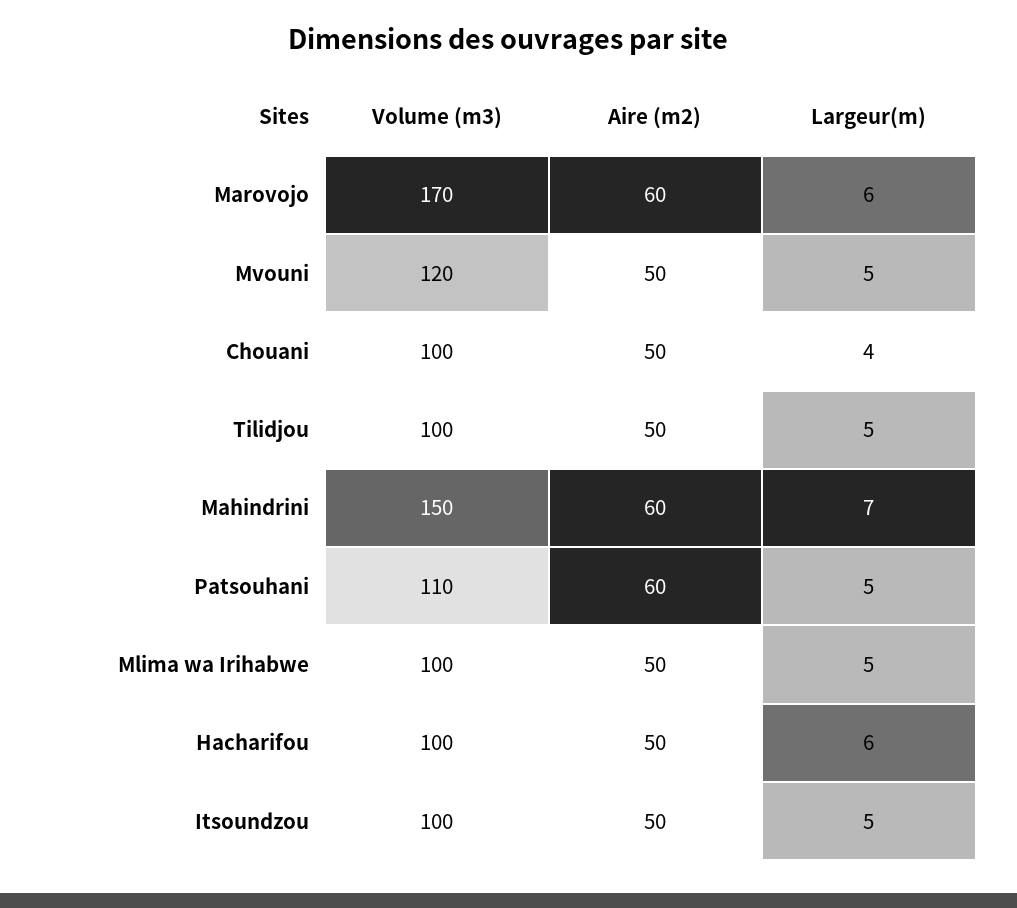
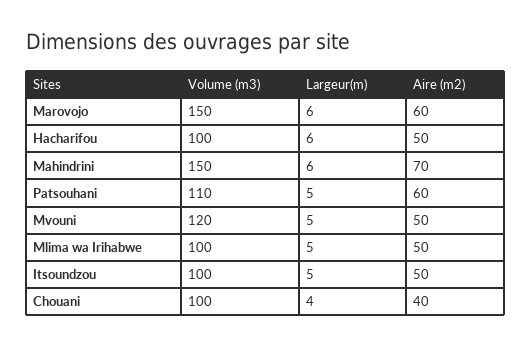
Volume (m3), Marovojo: 170 -> 150
Aire (m2), Chouani: 50 -> 40
Volume (m3), Tilidjou: 100 -> none
Aire (m2), Tilidjou: 50 -> none
Largeur(m), Tilidjou: 5 -> none
Aire (m2), Mahindrini: 60 -> 70
Largeur(m), Mahindrini: 7 -> 6

